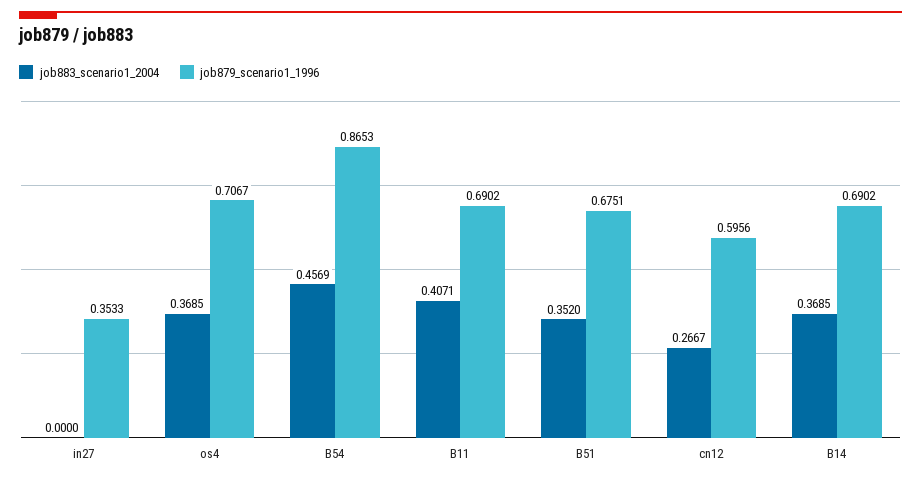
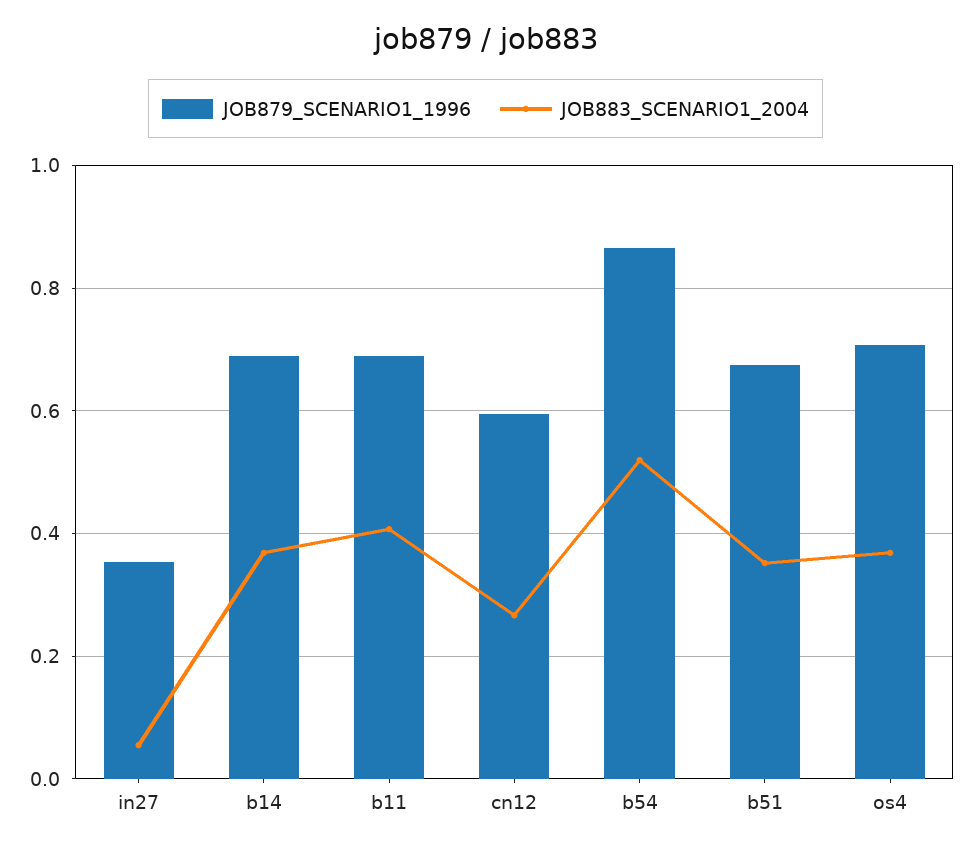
job883_scenario1_2004, in27: 0 -> 0.06
job883_scenario1_2004, B54: 0.4569 -> 0.52

